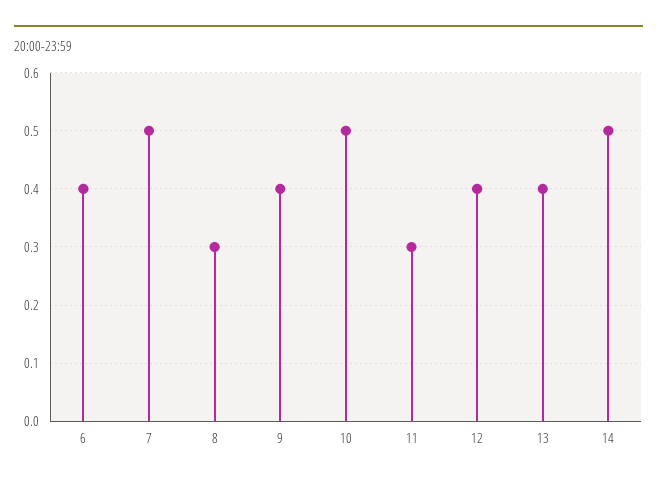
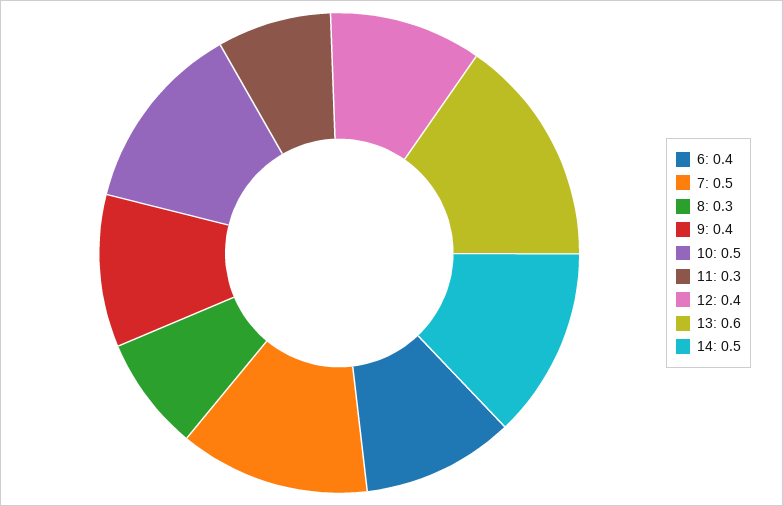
13: 0.4 -> 0.6

